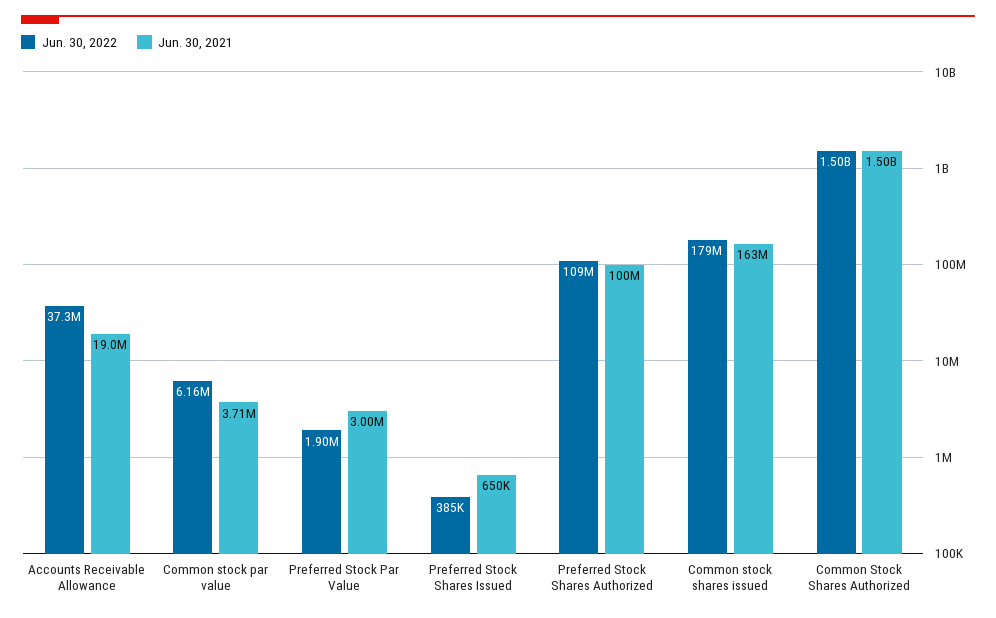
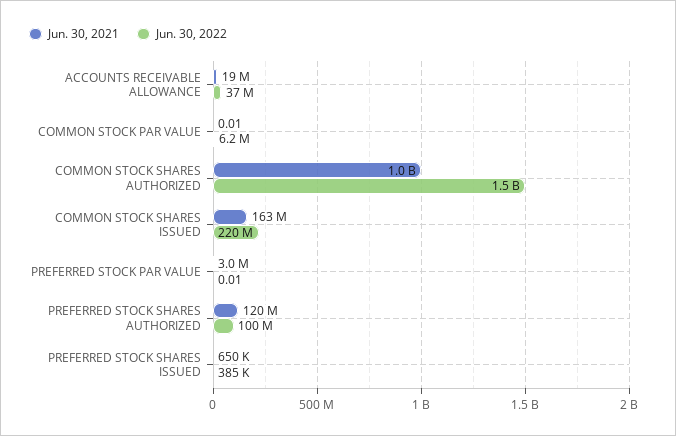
Jun. 30, 2021, Common stock par value: 3710000 -> 0.01
Jun. 30, 2022, Preferred Stock Par Value: 1900000 -> 0.01
Jun. 30, 2022, Preferred Stock Shares Authorized: 109000000 -> 100000000
Jun. 30, 2021, Preferred Stock Shares Authorized: 100000000 -> 120000000
Jun. 30, 2022, Common stock shares issued: 179000000 -> 220000000
Jun. 30, 2021, Common Stock Shares Authorized: 1500000000 -> 1000000000

